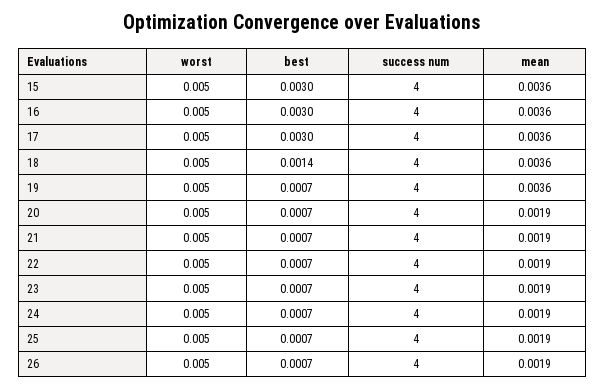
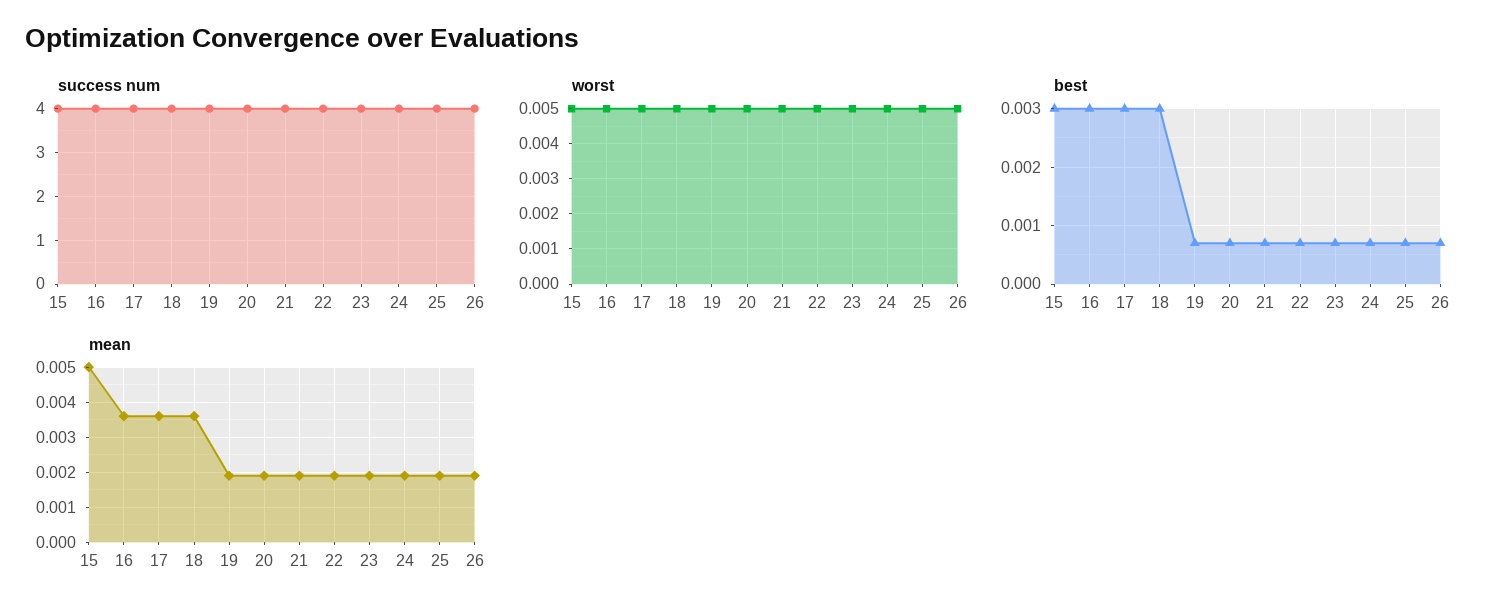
mean, 15: 0.0036 -> 0.005
best, 18: 0.0014 -> 0.003
mean, 19: 0.0036 -> 0.002

